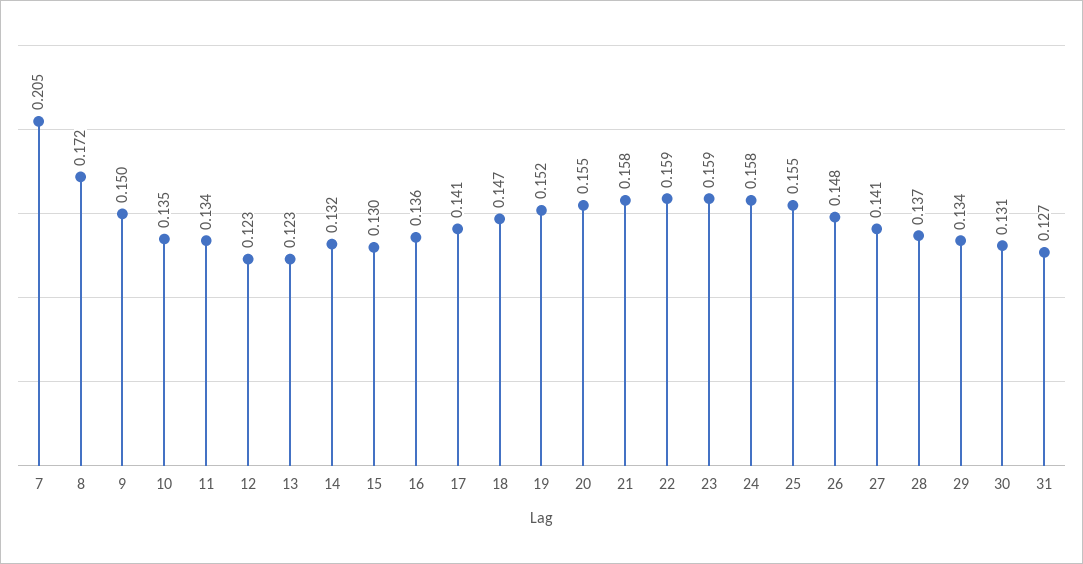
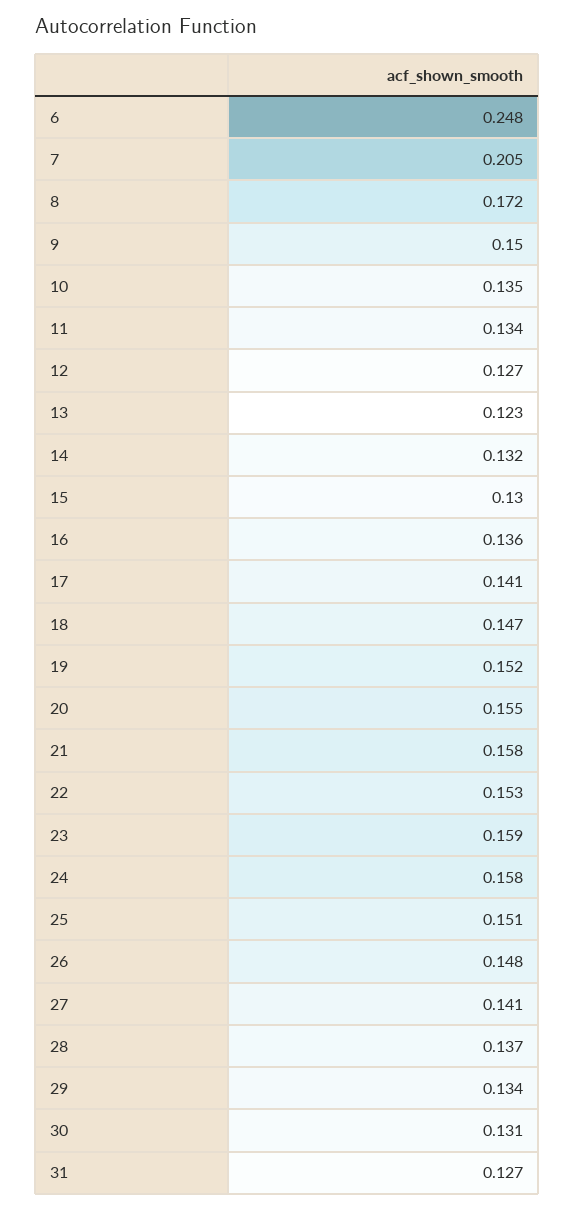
12: 0.123 -> 0.127
22: 0.159 -> 0.153
25: 0.155 -> 0.151
6: none -> 0.248

